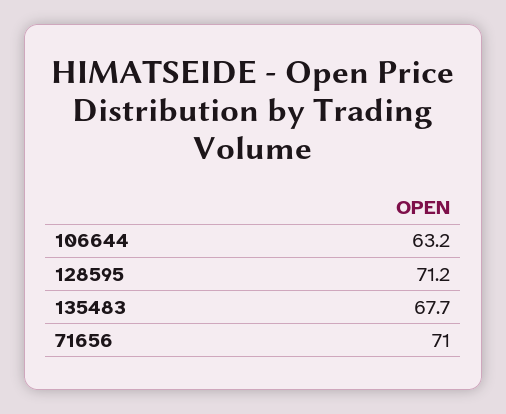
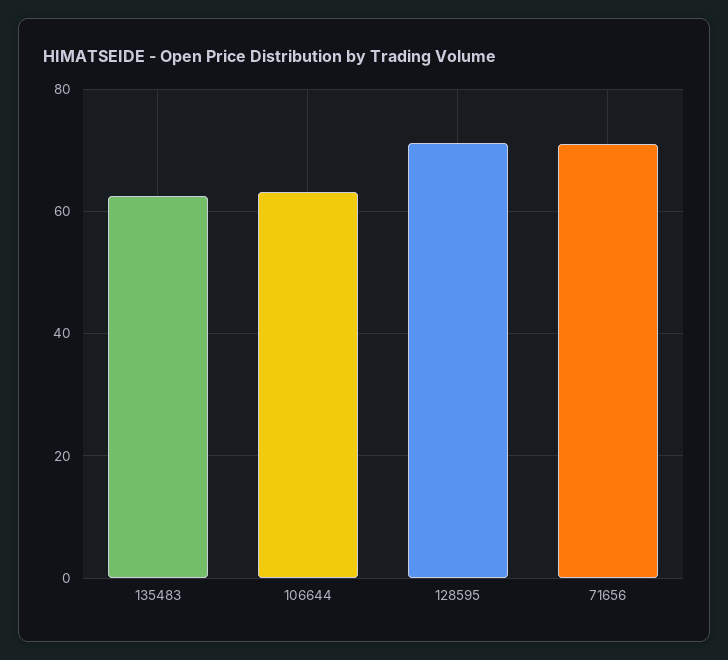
135483: 67.7 -> 62

